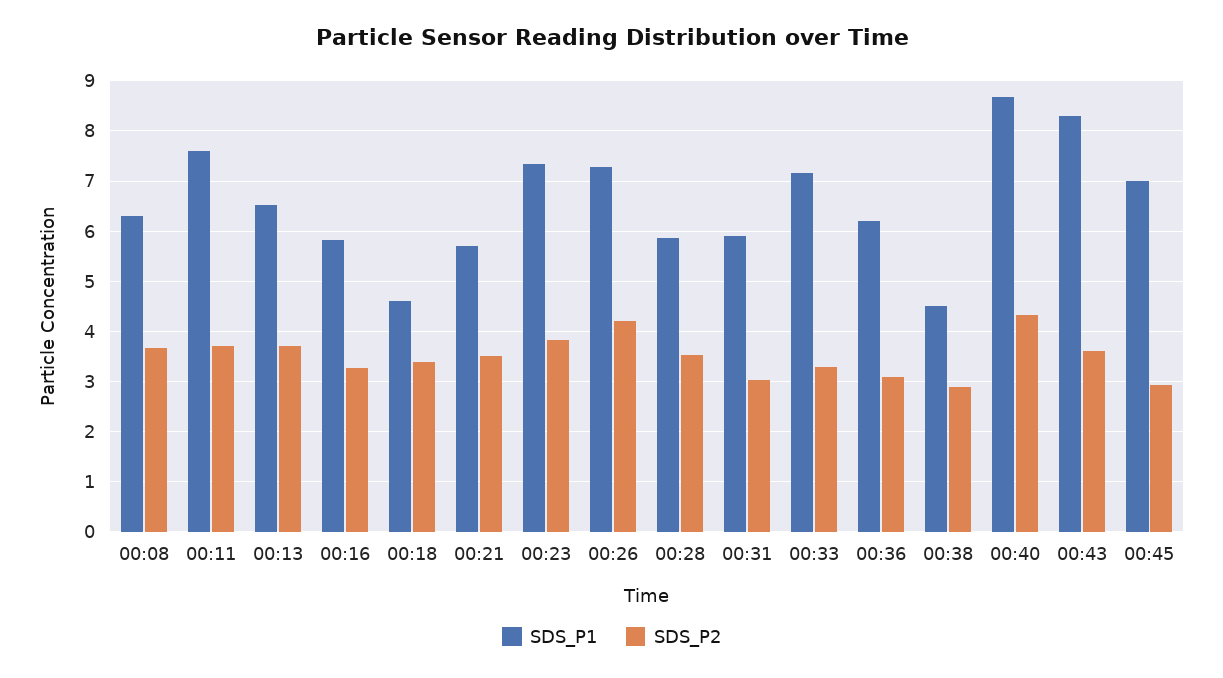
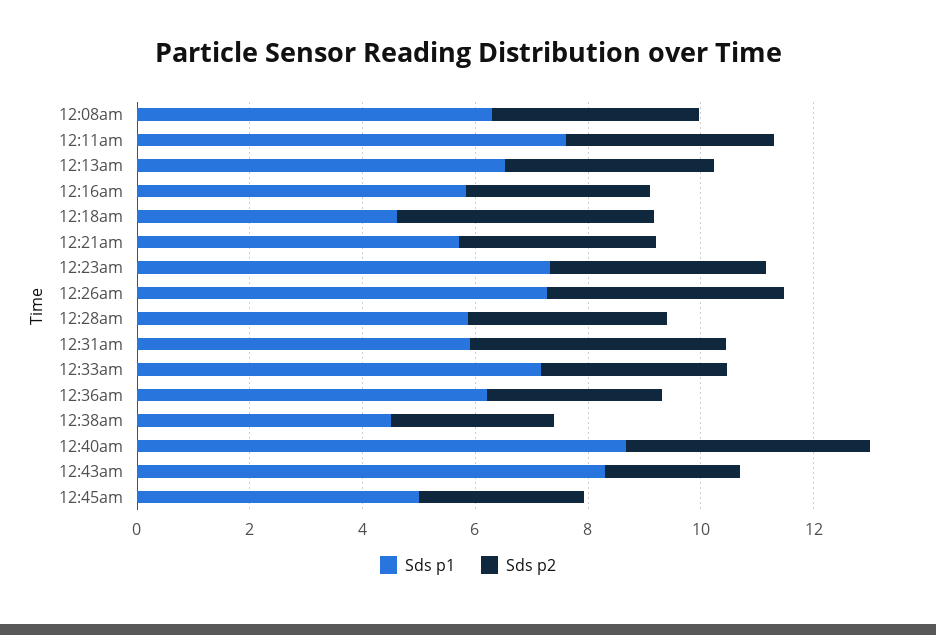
SDS_P2, 00:18: 3.4 -> 4.5
SDS_P2, 00:31: 3 -> 4.5
SDS_P2, 00:43: 3.6 -> 2.5
SDS_P1, 00:45: 7 -> 5

